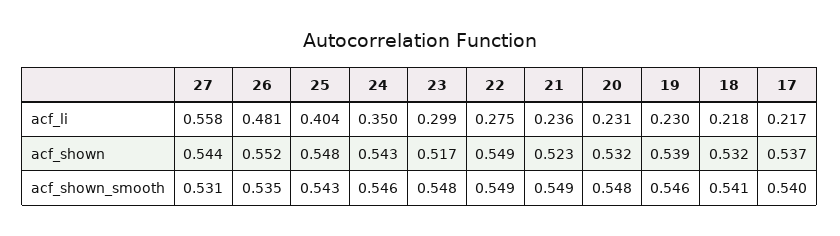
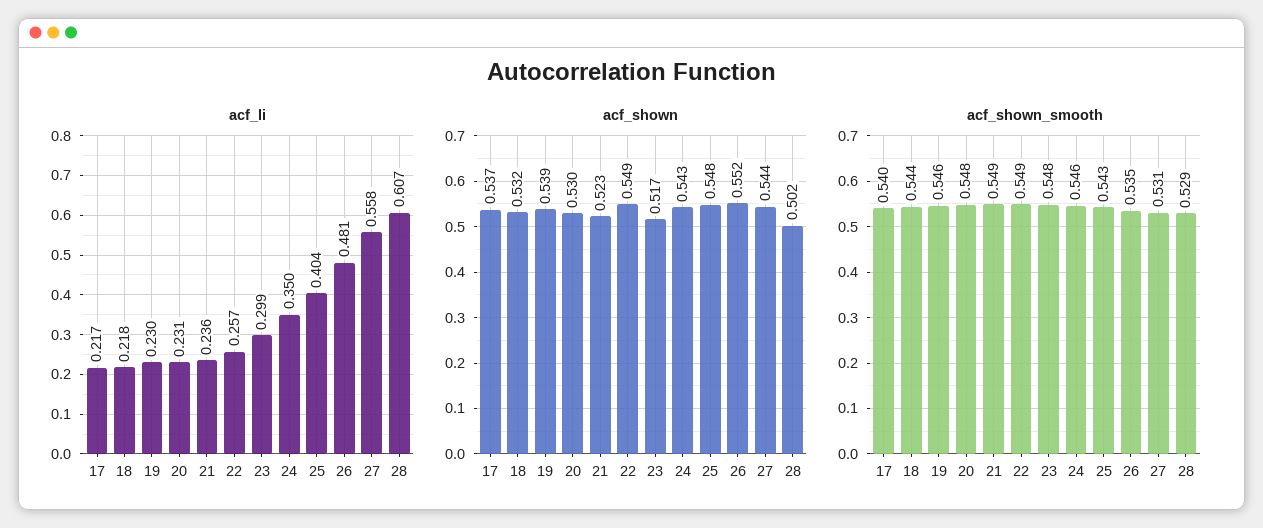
acf_li, 22: 0.275 -> 0.257
acf_shown, 20: 0.532 -> 0.53
acf_shown_smooth, 18: 0.541 -> 0.544
acf_li, 28: none -> 0.607
acf_shown, 28: none -> 0.502
acf_shown_smooth, 28: none -> 0.529

